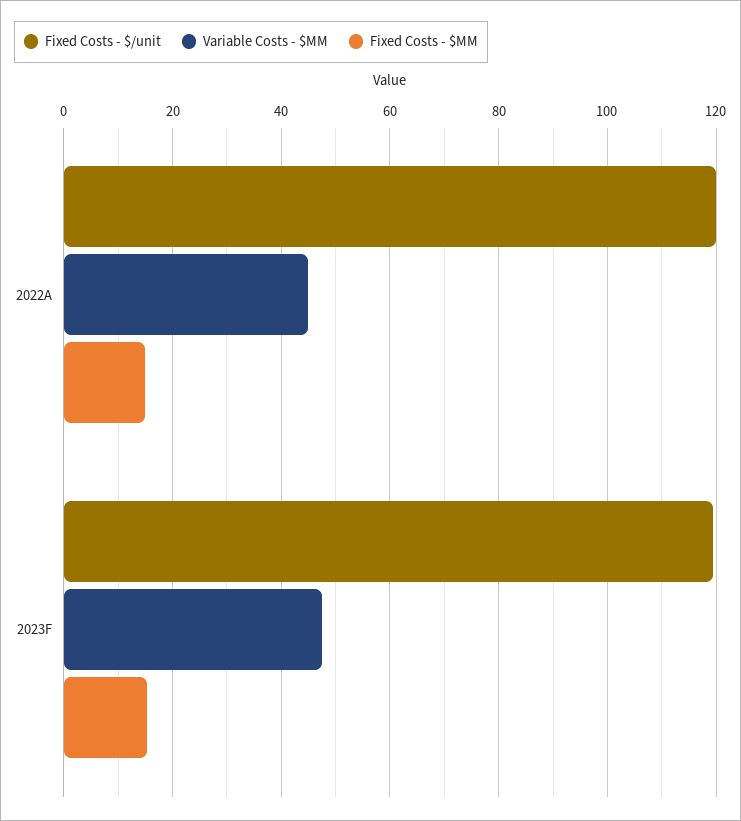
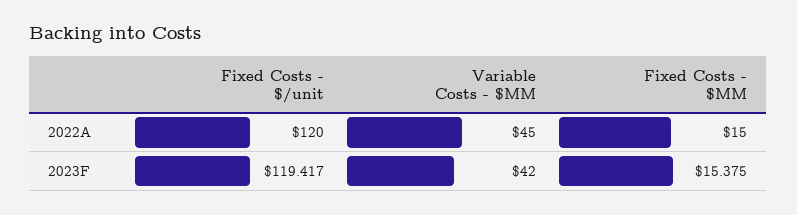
Variable Costs - $MM, 2023F: 48 -> 42

